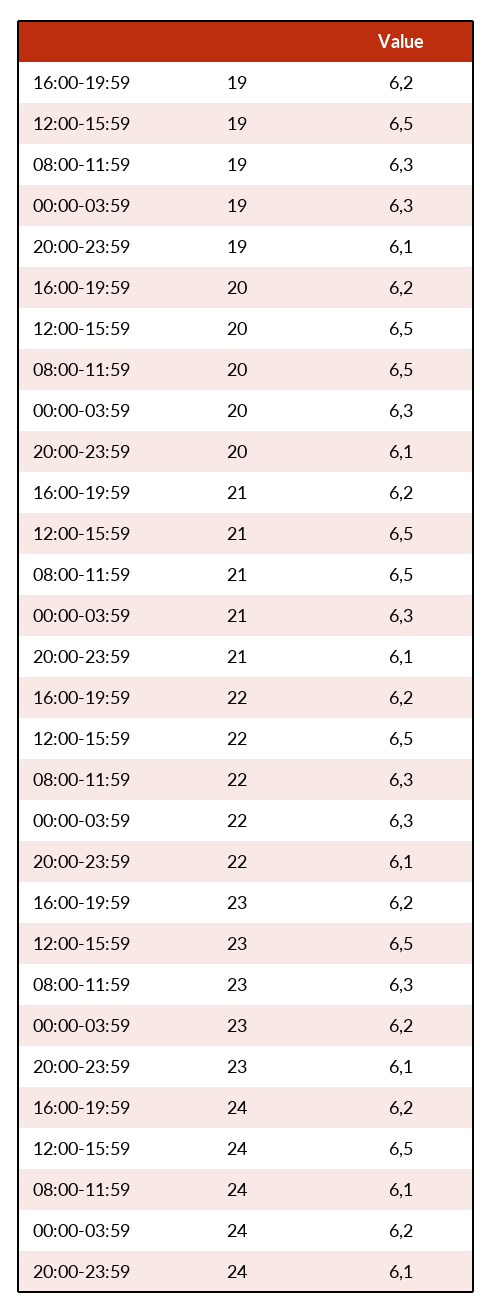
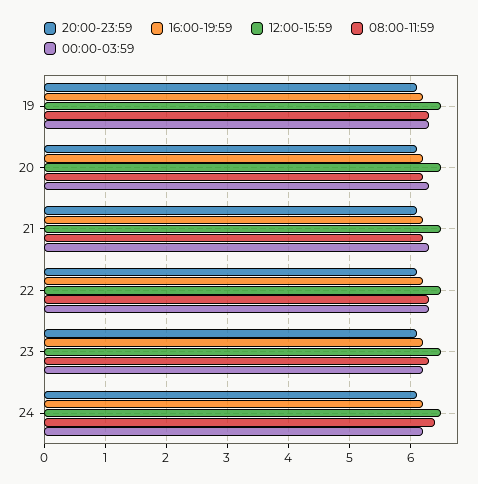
08:00-11:59, 20: 6.5 -> 6.2
08:00-11:59, 21: 6.5 -> 6.2
08:00-11:59, 24: 6.1 -> 6.4

